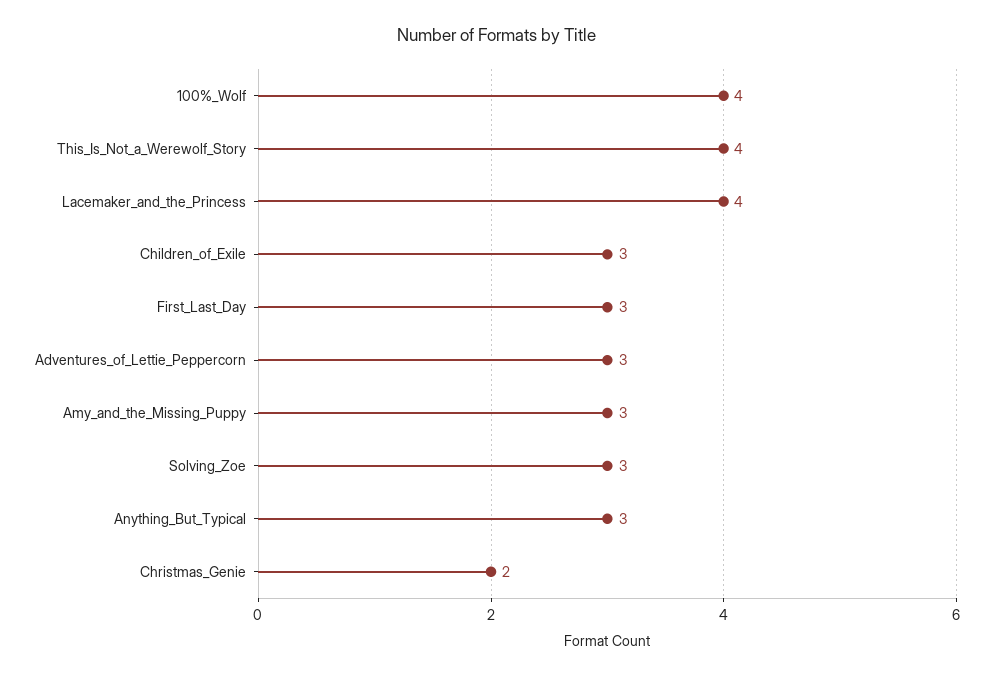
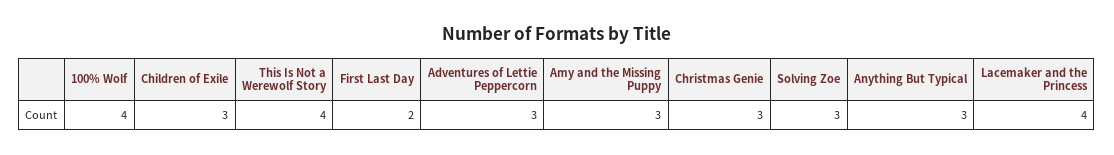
First_Last_Day: 3 -> 2
Christmas_Genie: 2 -> 3

